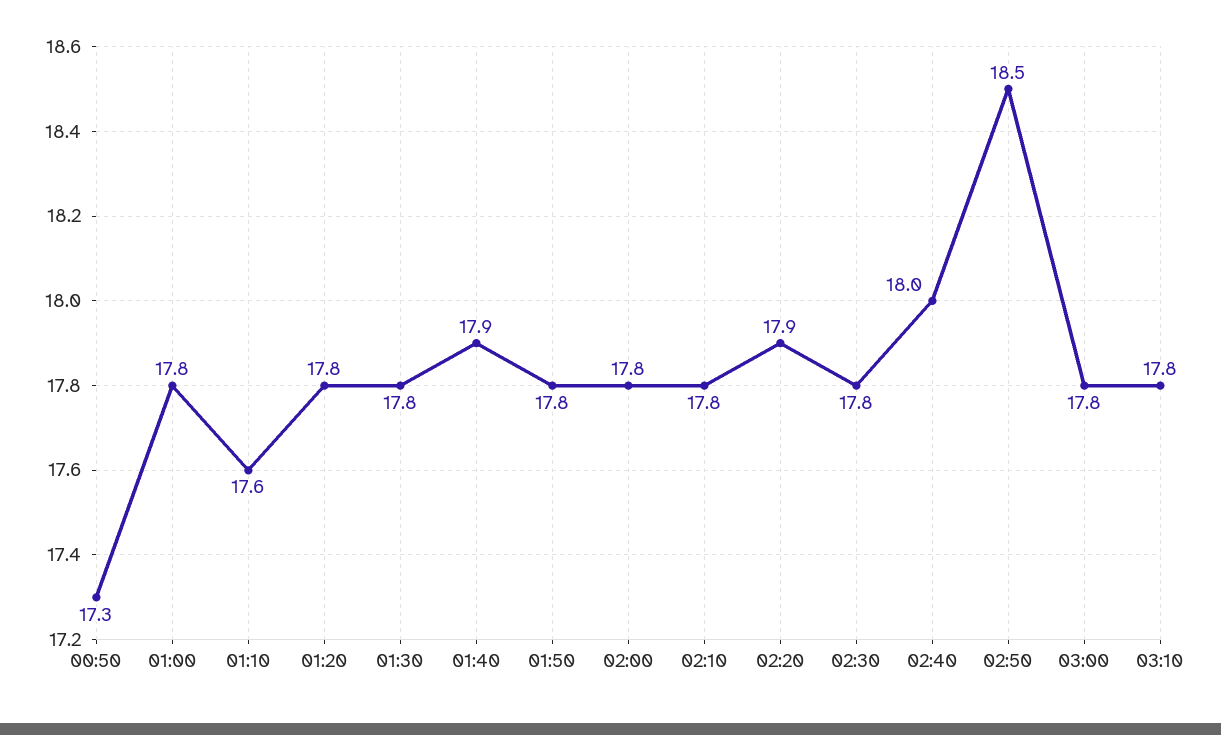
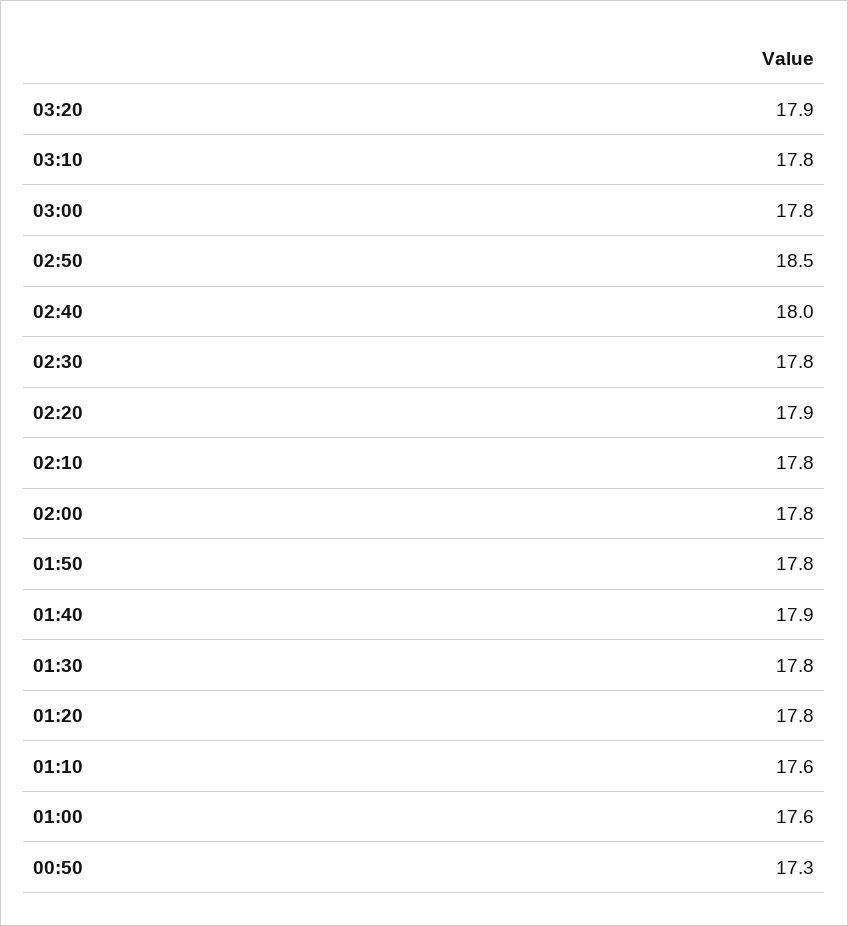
01:00: 17.8 -> 17.6
03:20: none -> 17.9

